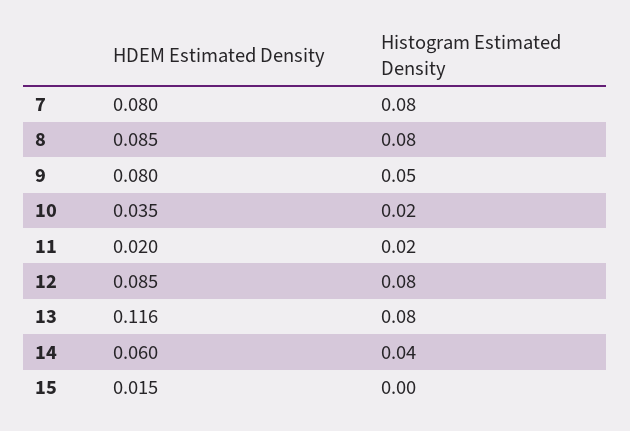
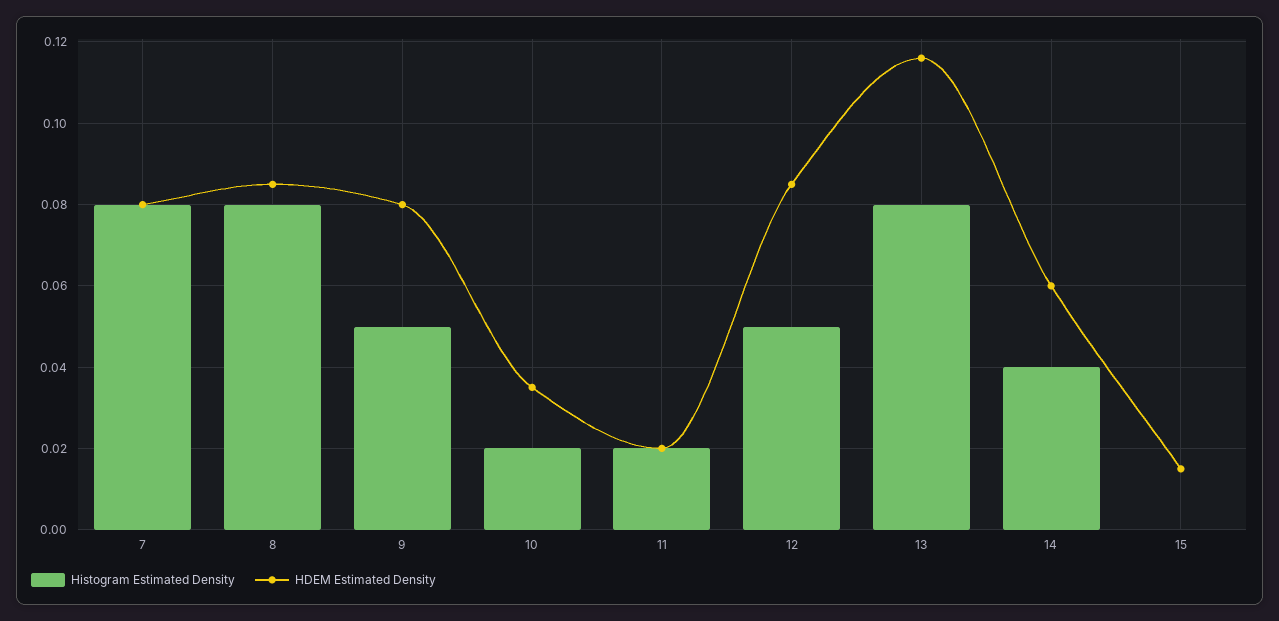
Histogram Estimated Density, 12: 0.08 -> 0.05

